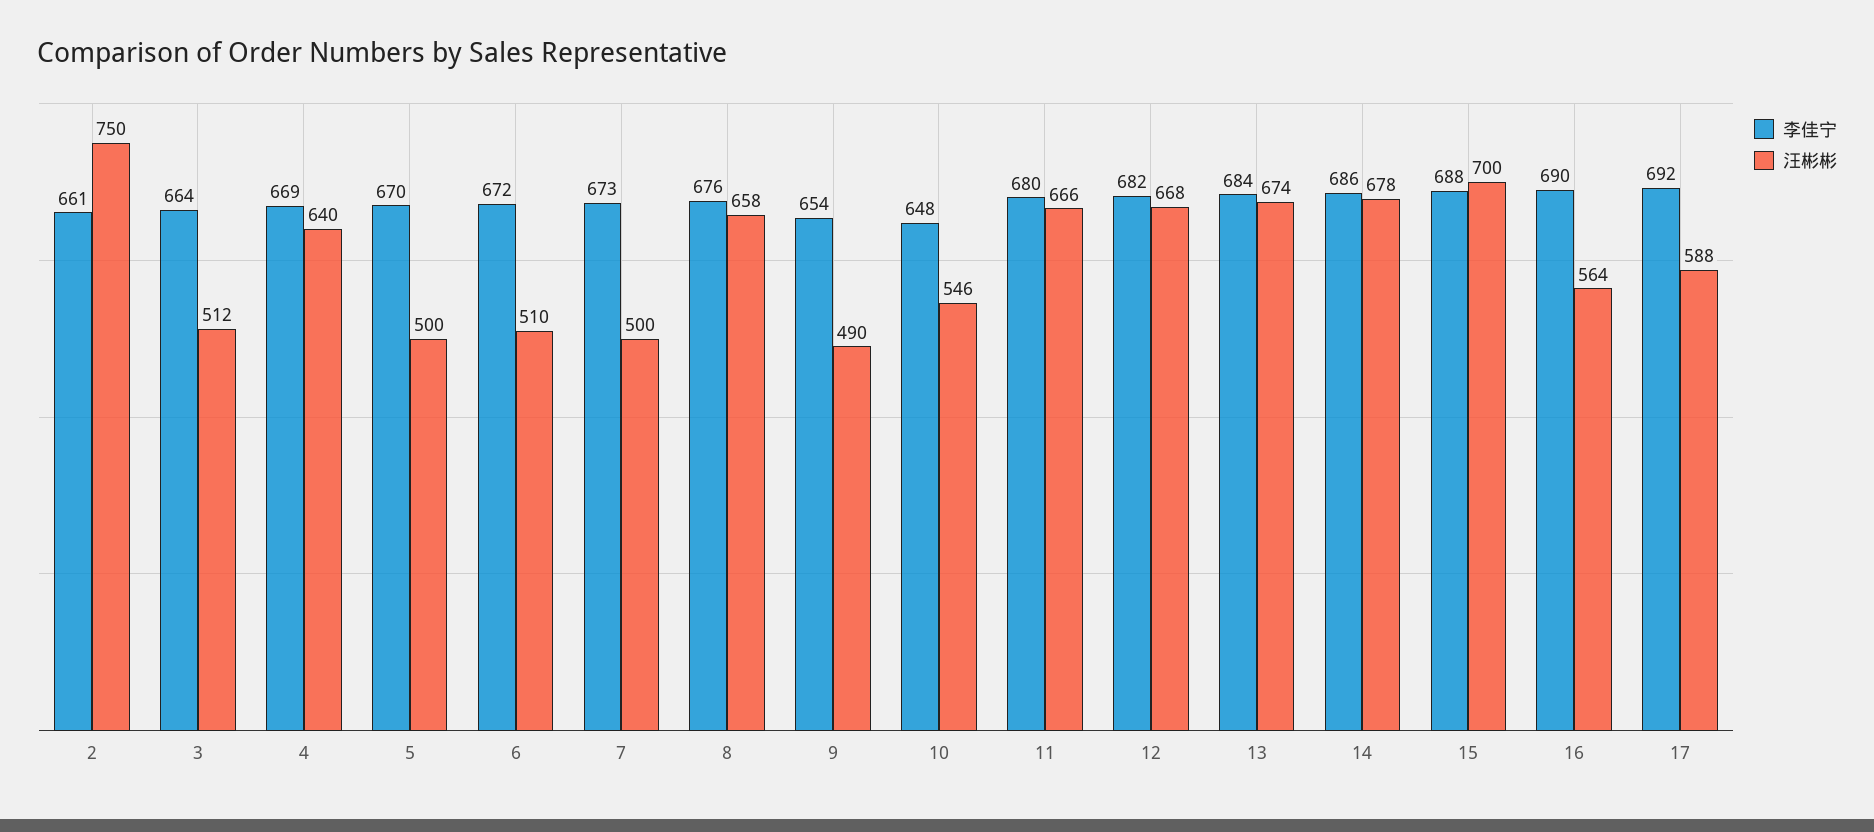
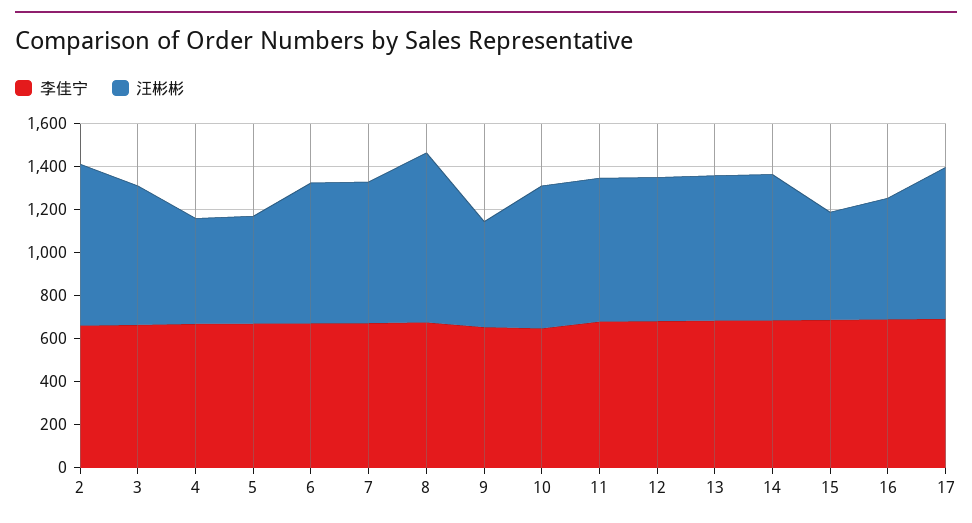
汪彬彬, 3: 512 -> 650
汪彬彬, 4: 640 -> 500
汪彬彬, 6: 510 -> 650
汪彬彬, 7: 500 -> 650
汪彬彬, 8: 658 -> 800
汪彬彬, 10: 546 -> 650
汪彬彬, 15: 700 -> 500
汪彬彬, 17: 588 -> 700

